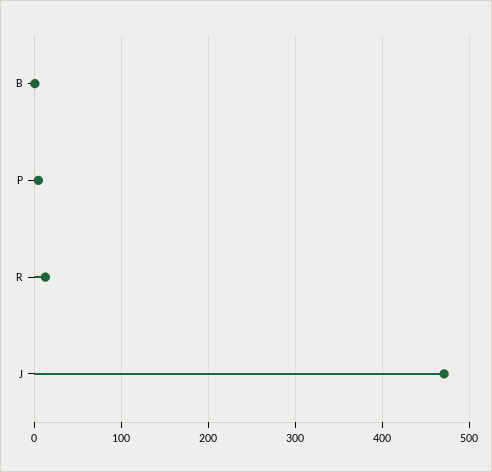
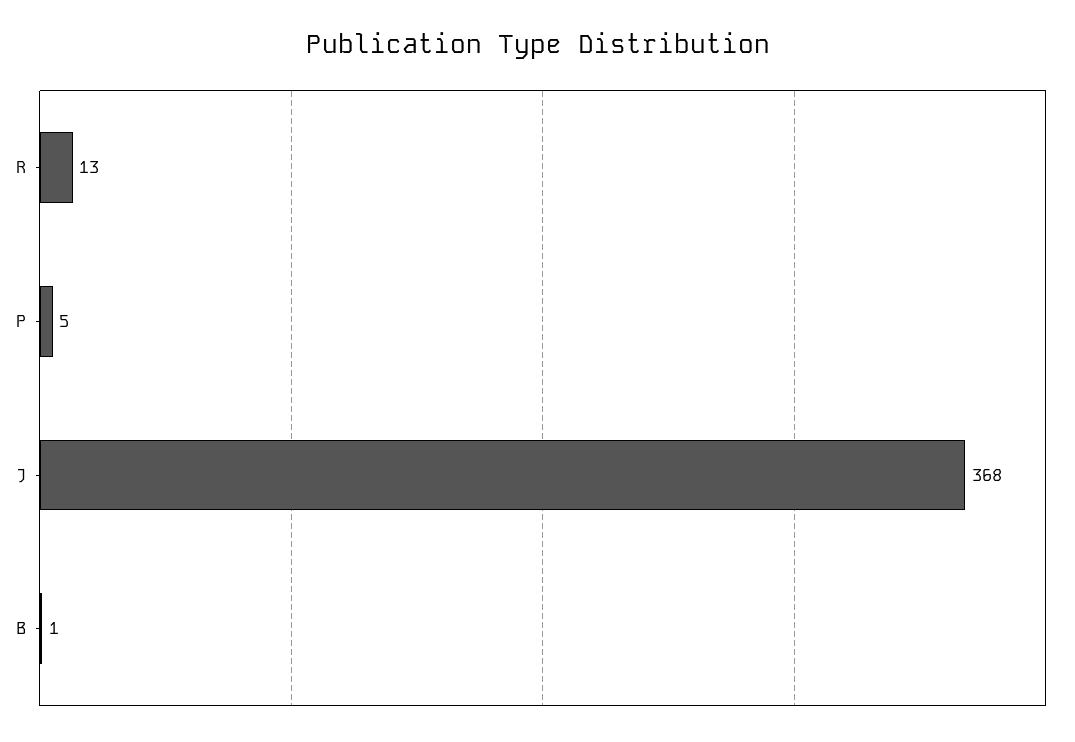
J: 470 -> 368

